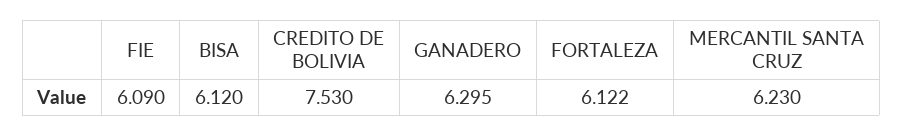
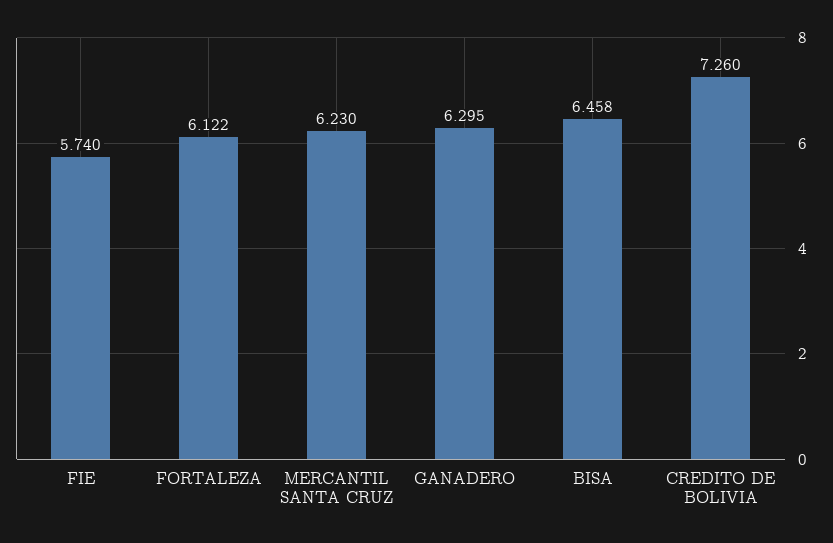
FIE: 6.09 -> 5.74
BISA: 6.12 -> 6.458
CREDITO DE BOLIVIA: 7.53 -> 7.26

